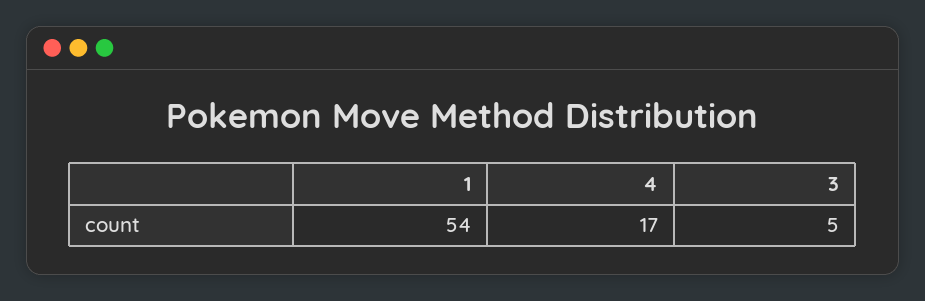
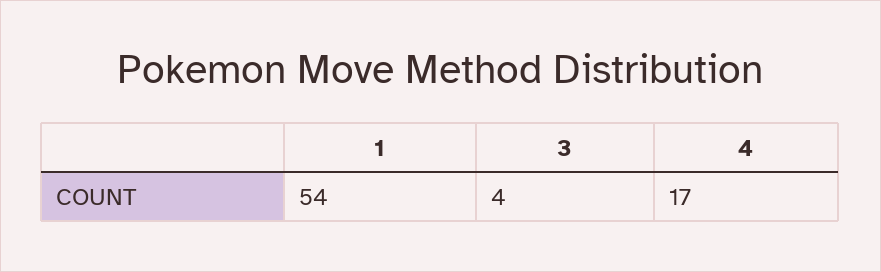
3: 5 -> 4

